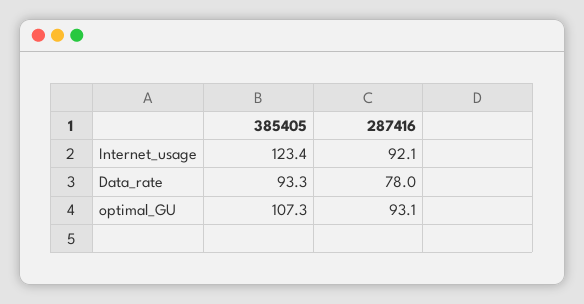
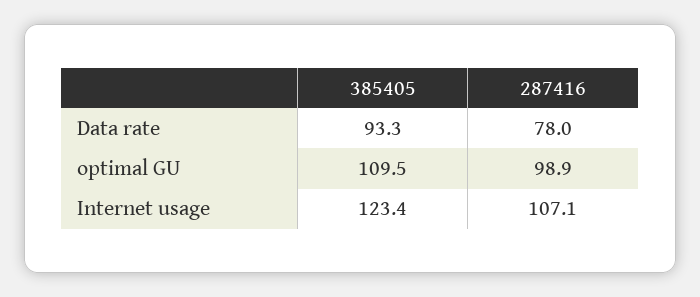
287416, Internet_usage: 92.1 -> 107.1
385405, optimal_GU: 107.3 -> 109.5
287416, optimal_GU: 93.1 -> 98.9

